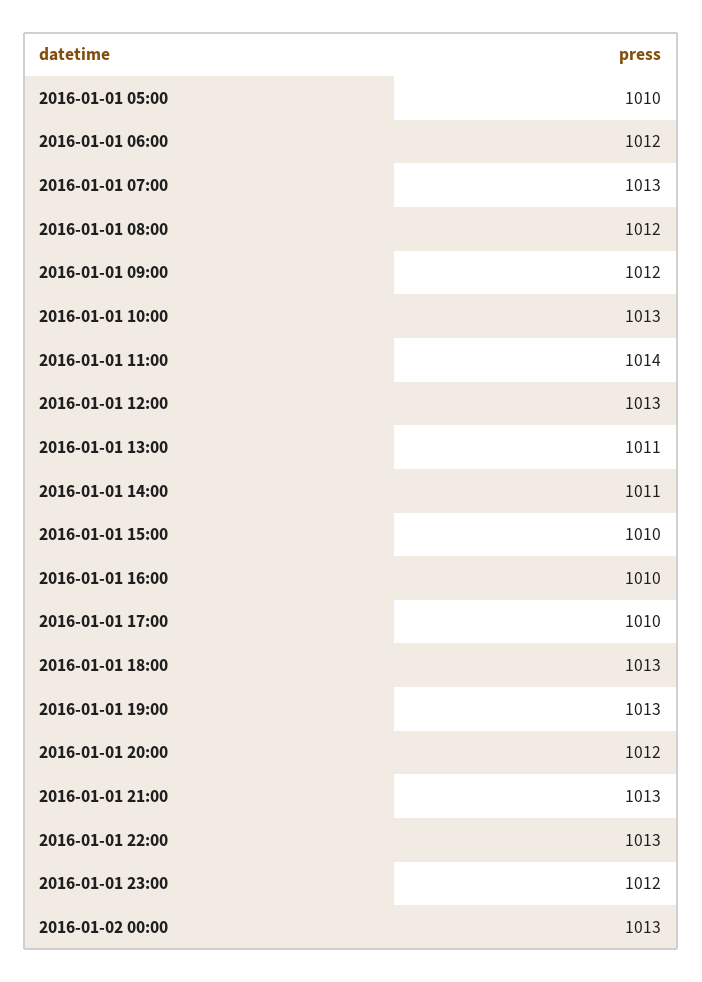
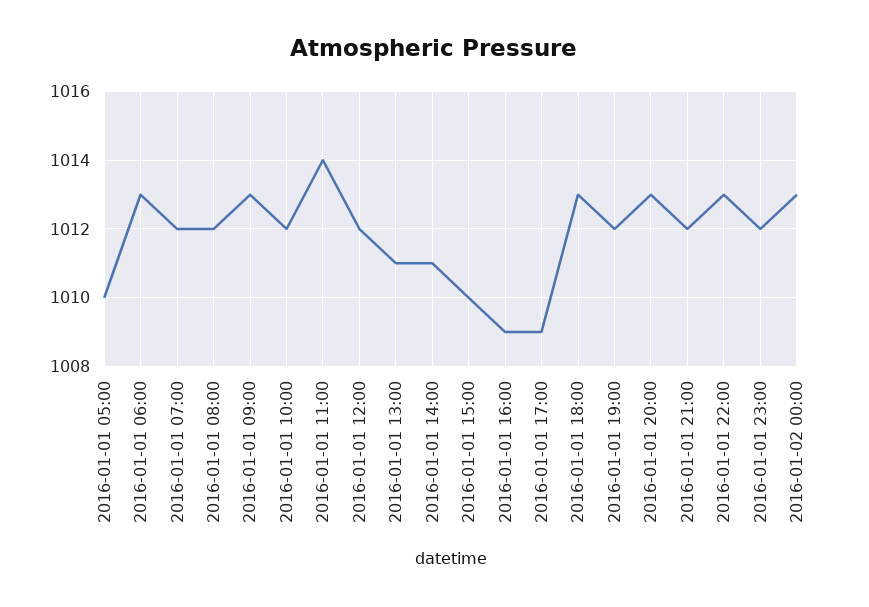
2016-01-01 06:00: 1012 -> 1013
2016-01-01 07:00: 1013 -> 1012
2016-01-01 09:00: 1012 -> 1013
2016-01-01 10:00: 1013 -> 1012
2016-01-01 12:00: 1013 -> 1012
2016-01-01 16:00: 1010 -> 1009
2016-01-01 17:00: 1010 -> 1009
2016-01-01 19:00: 1013 -> 1012
2016-01-01 20:00: 1012 -> 1013
2016-01-01 21:00: 1013 -> 1012

